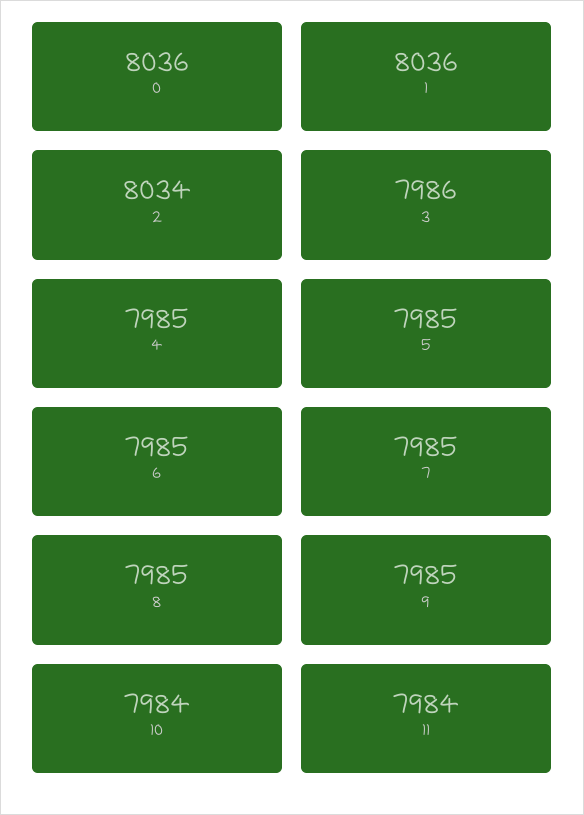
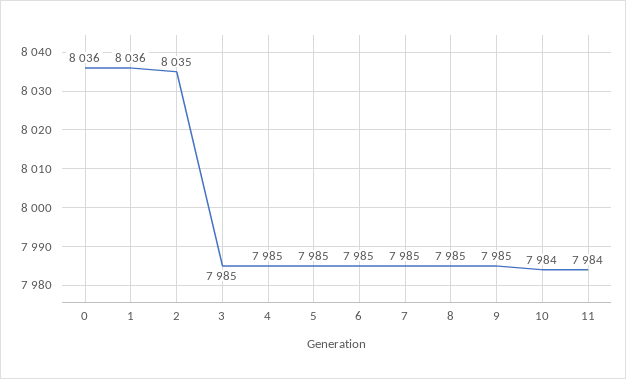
2: 8034 -> 8035
3: 7986 -> 7985

